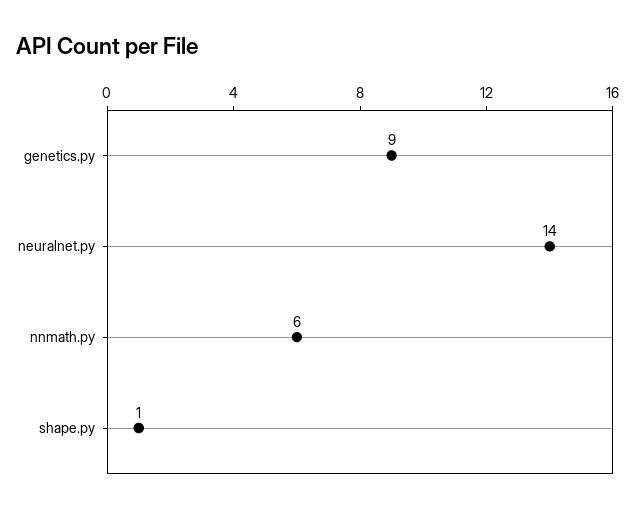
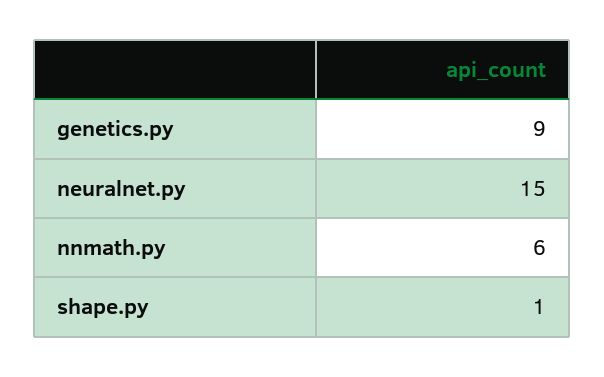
neuralnet.py: 14 -> 15

